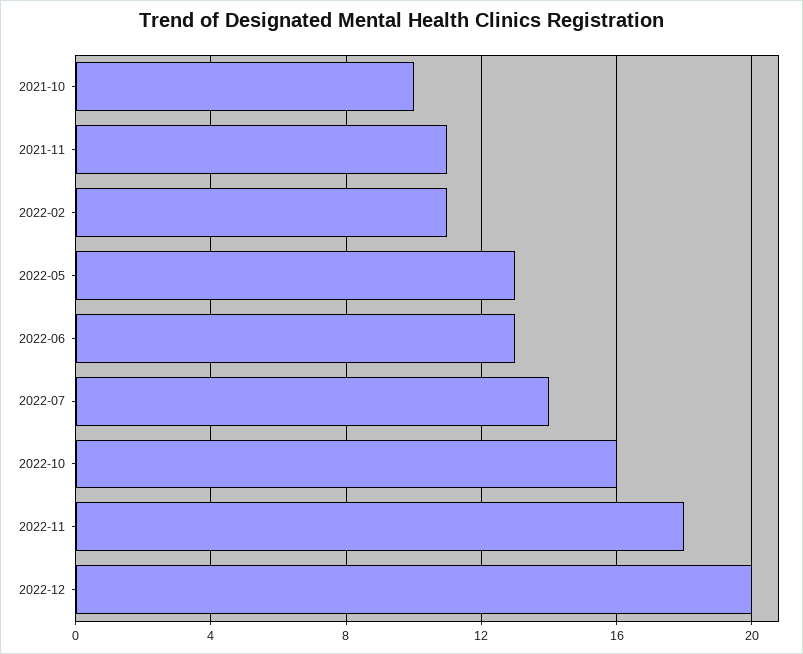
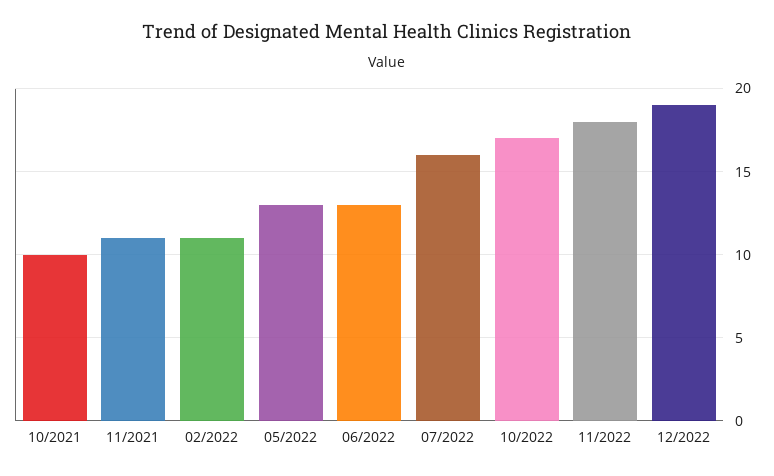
2022-07: 14 -> 16
2022-10: 16 -> 17
2022-12: 20 -> 19

